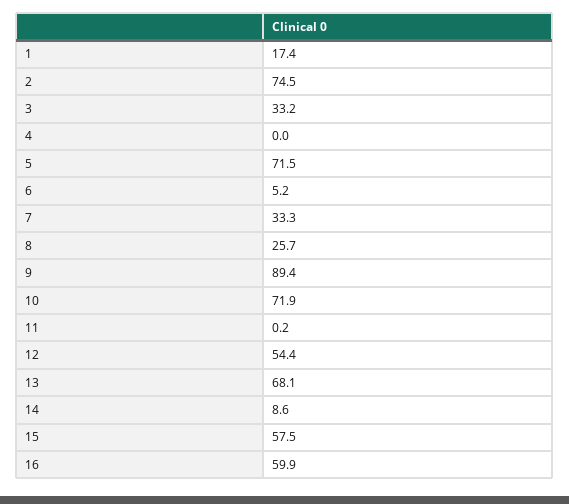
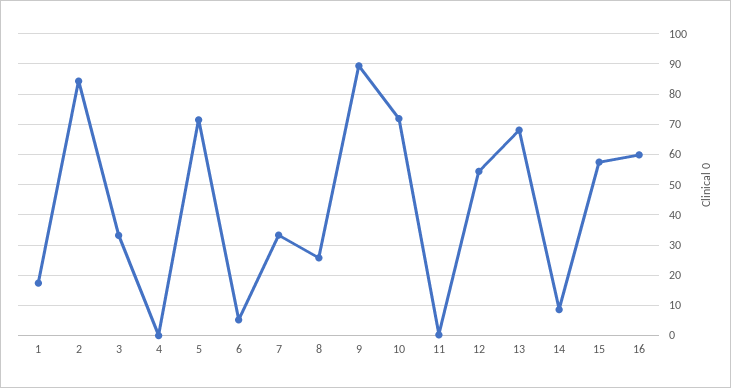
2: 74.5 -> 84

